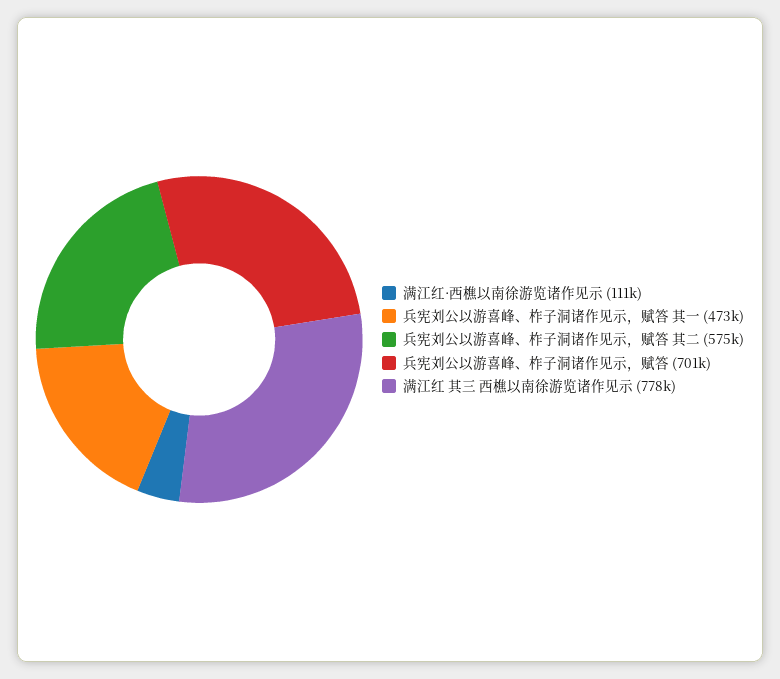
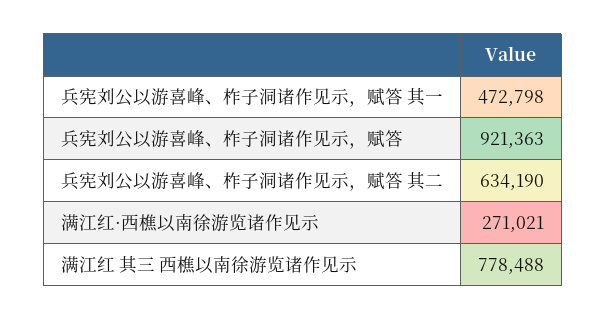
满江红·西樵以南徐游览诸作见示: 111000 -> 271021
兵宪刘公以游喜峰、柞子洞诸作见示，赋答 其二: 575000 -> 634190
兵宪刘公以游喜峰、柞子洞诸作见示，赋答: 701000 -> 921363

